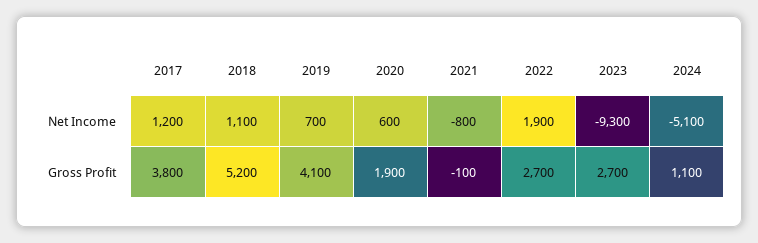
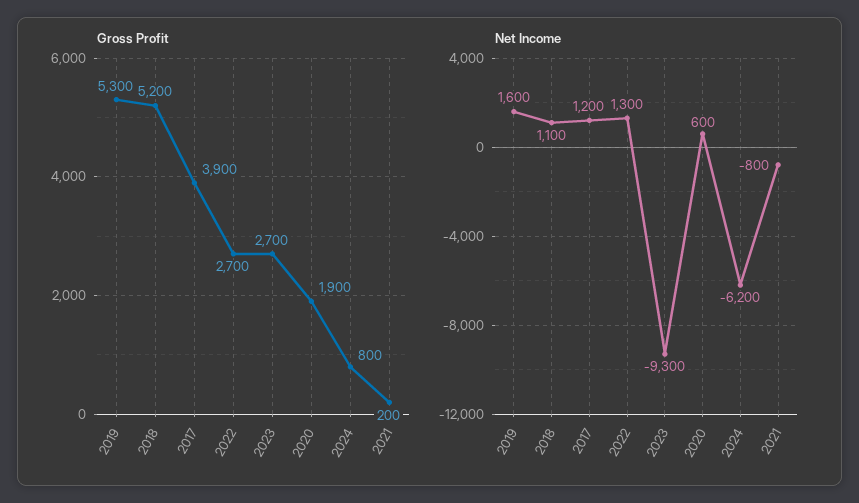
Net Income, 2019: 700 -> 1600
Net Income, 2022: 1900 -> 1300
Net Income, 2024: -5100 -> -6200
Gross Profit, 2017: 3800 -> 3900
Gross Profit, 2019: 4100 -> 5300
Gross Profit, 2021: -100 -> 200
Gross Profit, 2024: 1100 -> 800

